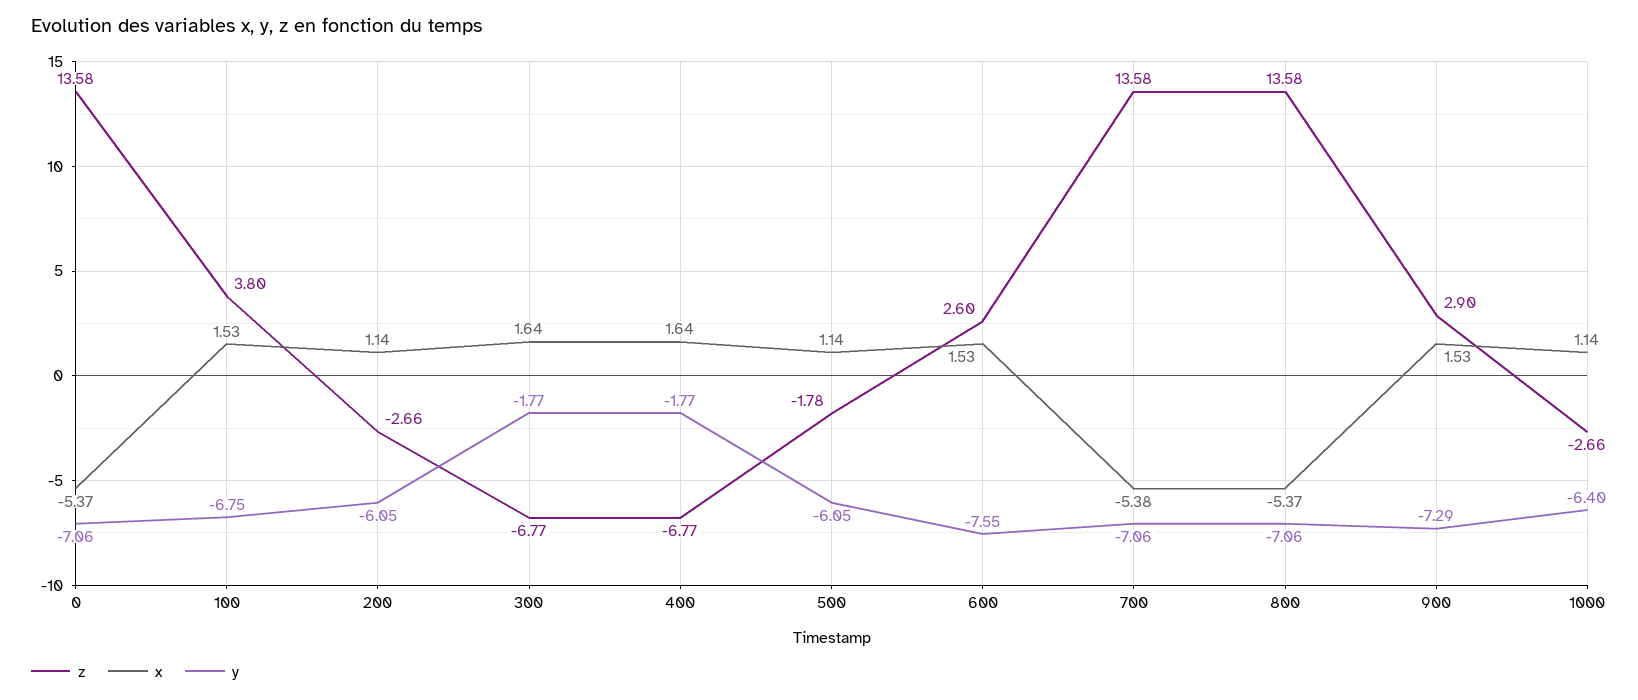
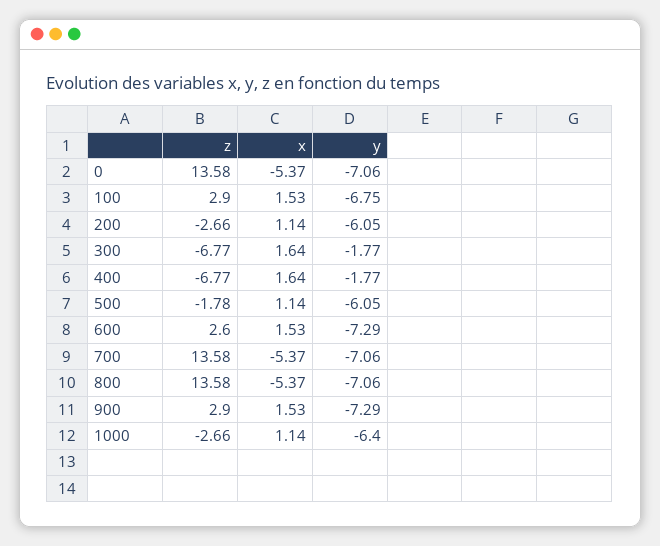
z, 100: 3.8 -> 2.9
y, 600: -7.55 -> -7.29
x, 700: -5.38 -> -5.37

